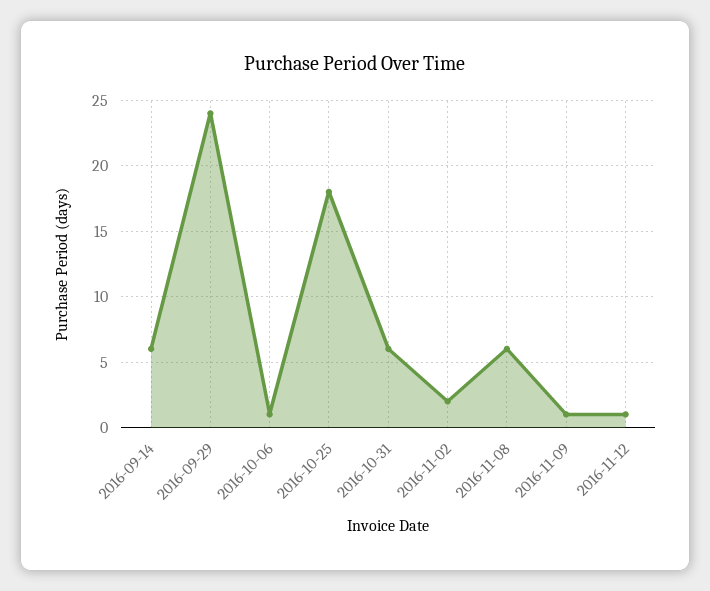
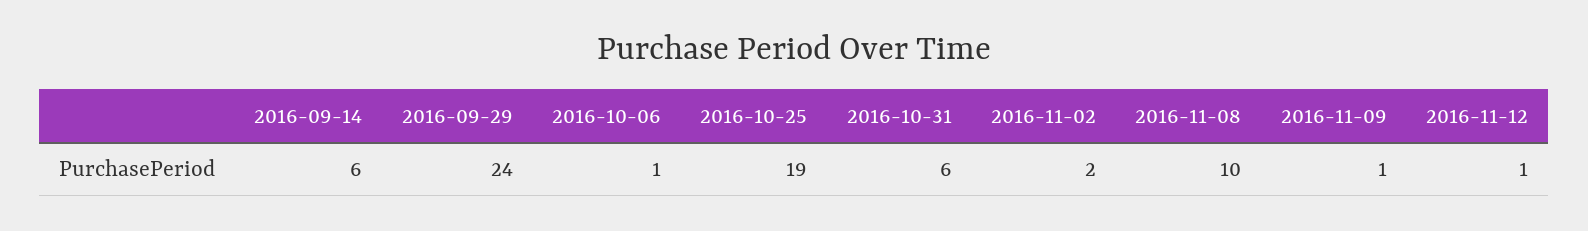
2016-10-25: 18 -> 19
2016-11-08: 6 -> 10

